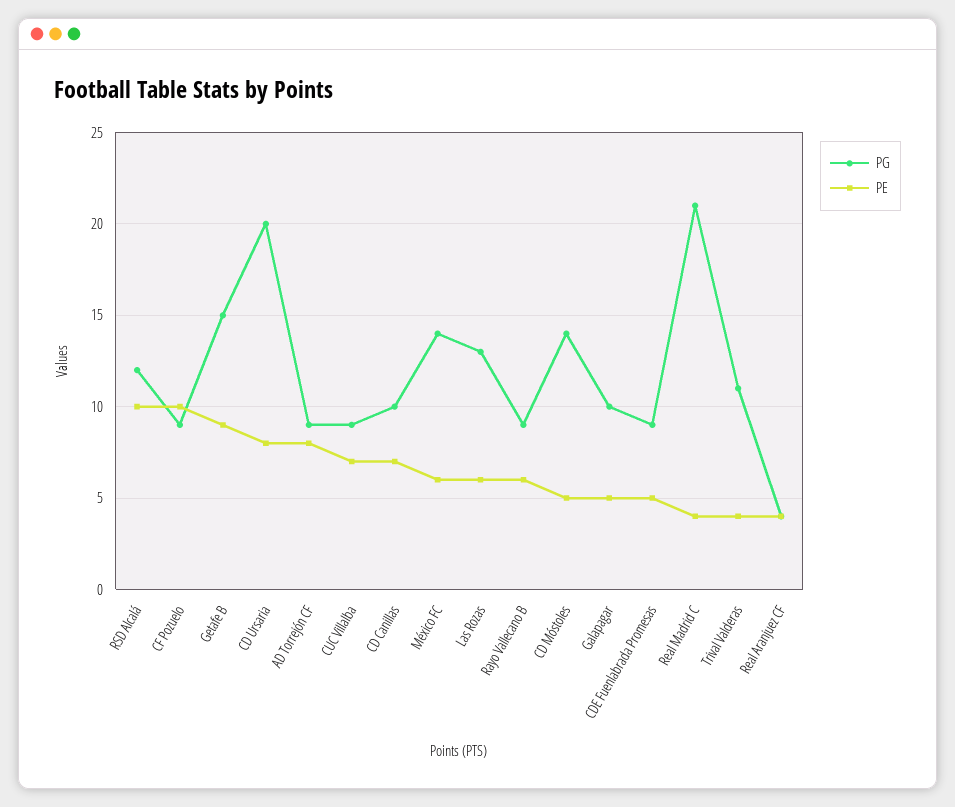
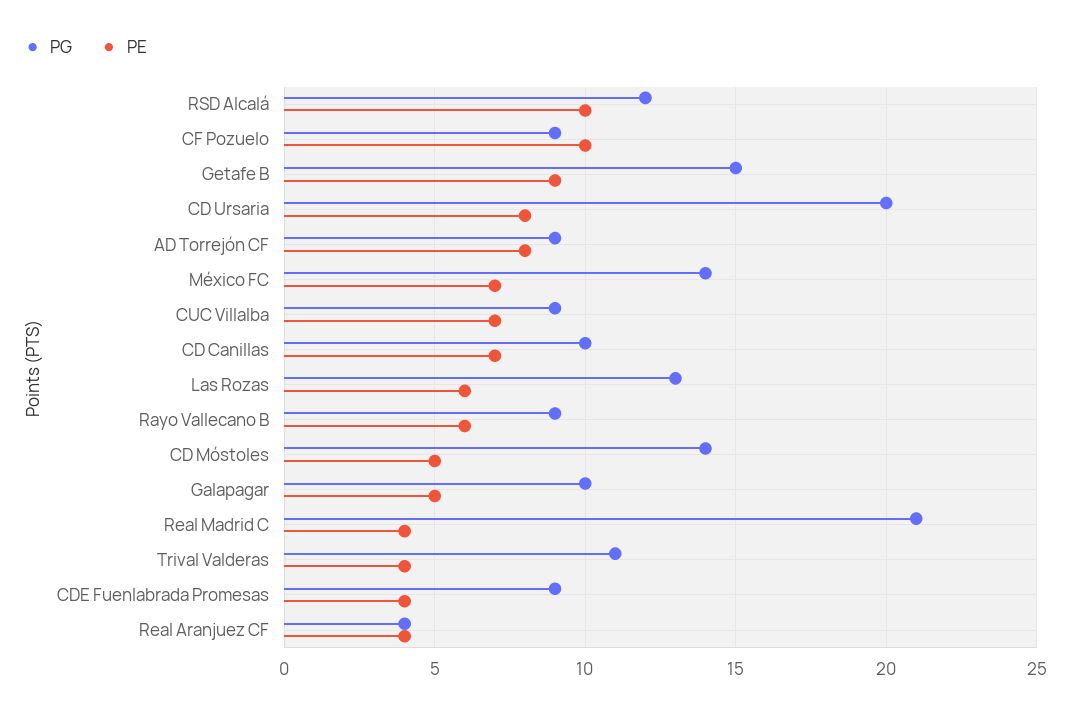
PE, México FC: 6 -> 7
PE, CDE Fuenlabrada Promesas: 5 -> 4

